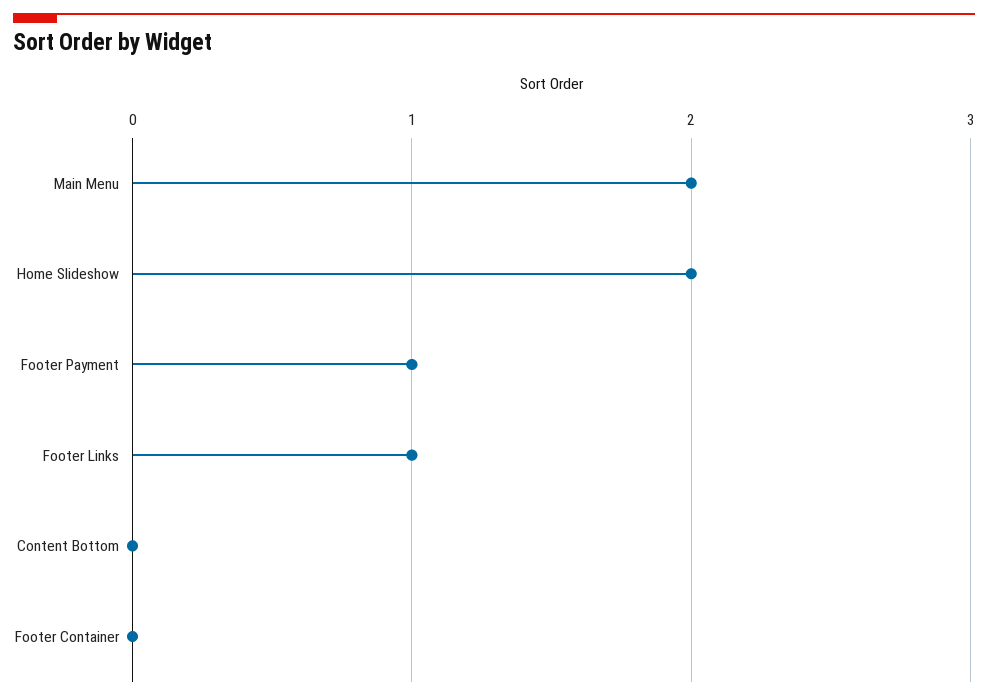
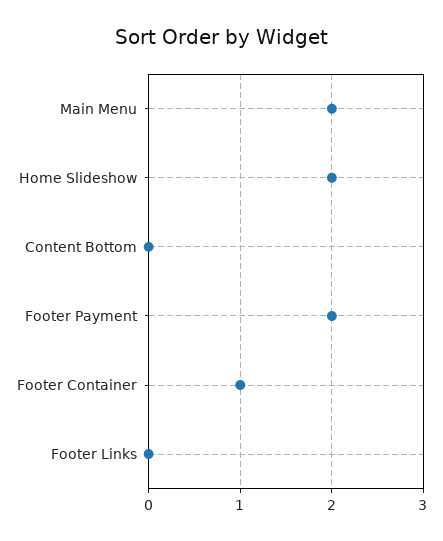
Footer Payment: 1 -> 2
Footer Links: 1 -> 0
Footer Container: 0 -> 1

